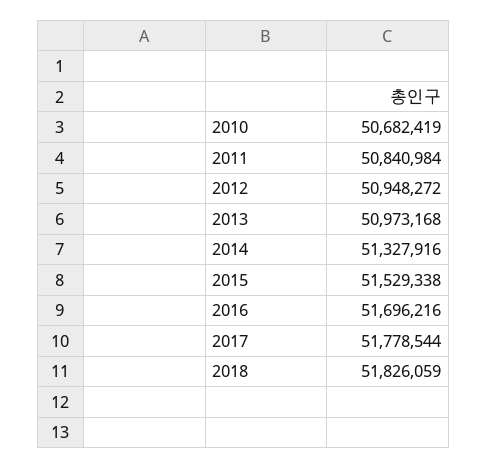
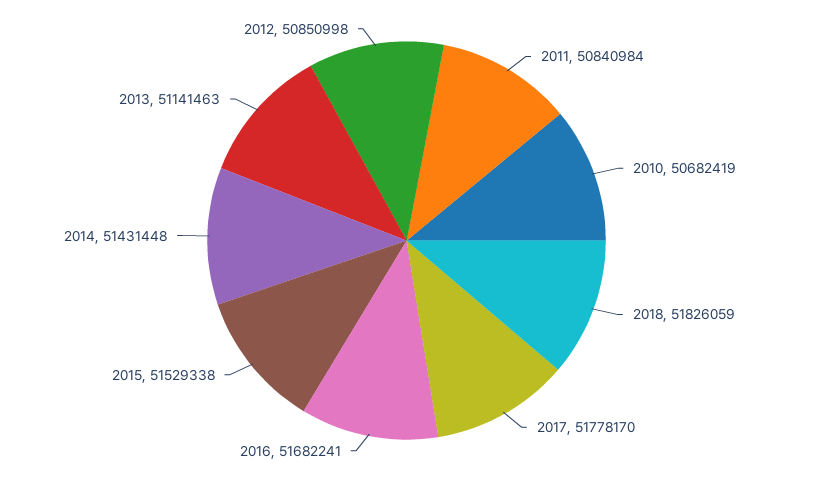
2012: 50948272 -> 50850998
2013: 50973168 -> 51141463
2014: 51327916 -> 51431448
2016: 51696216 -> 51682241
2017: 51778544 -> 51778170

